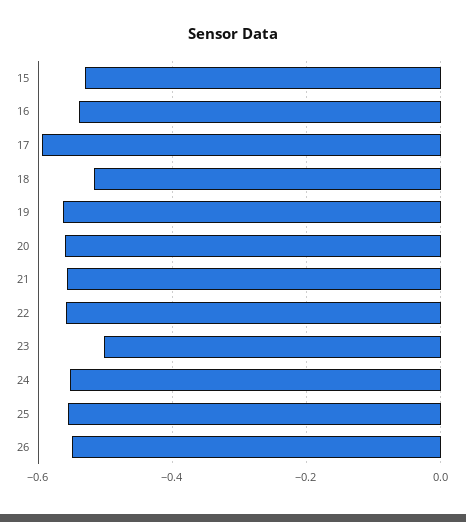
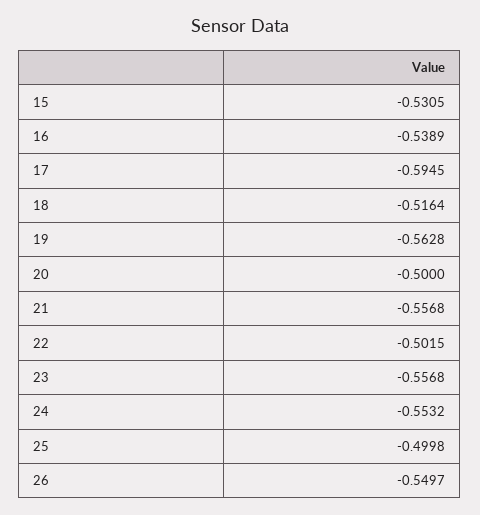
20: -0.56 -> -0.5
22: -0.56 -> -0.5015
23: -0.5 -> -0.5568
25: -0.56 -> -0.4998

